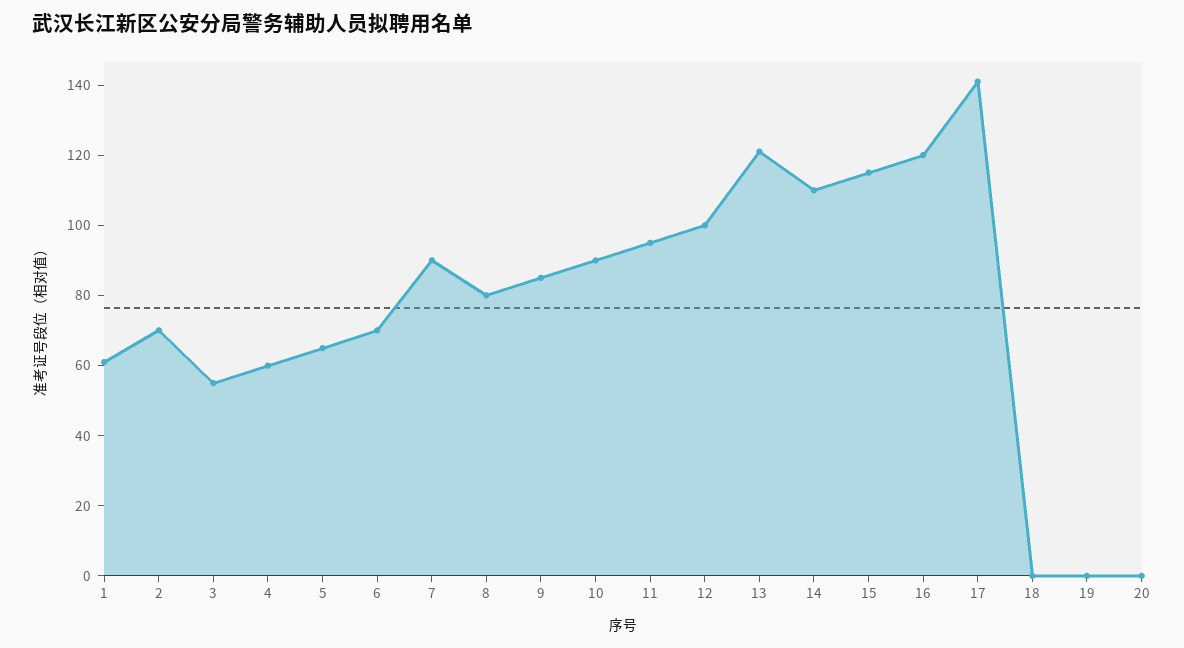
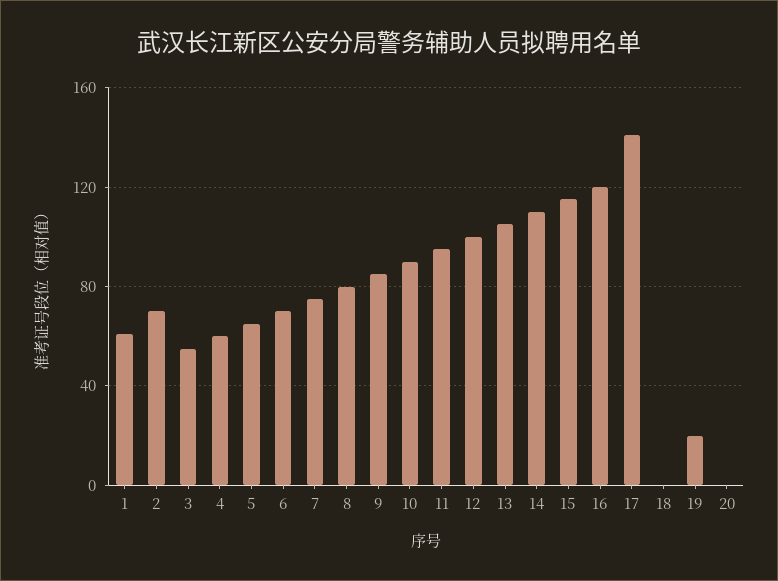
7: 90 -> 75
13: 120 -> 105
19: 0 -> 20

